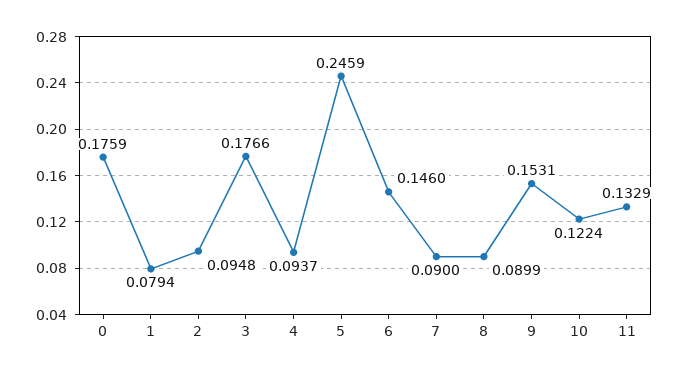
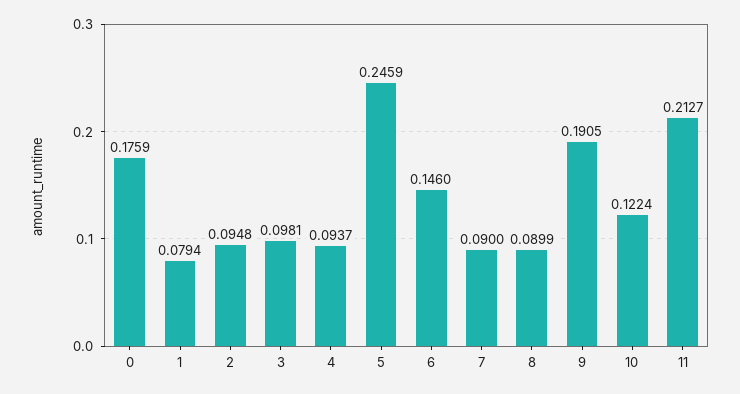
3: 0.1766 -> 0.0981
9: 0.1531 -> 0.1905
11: 0.1329 -> 0.2127

